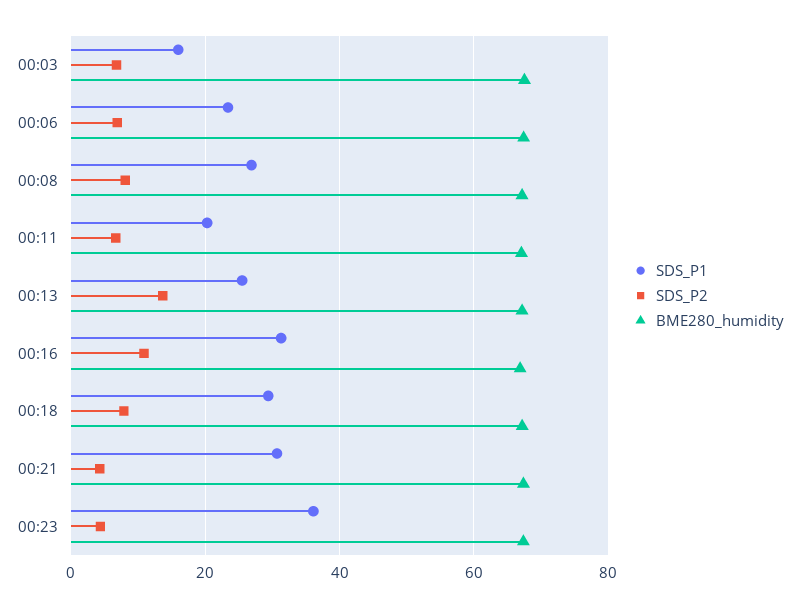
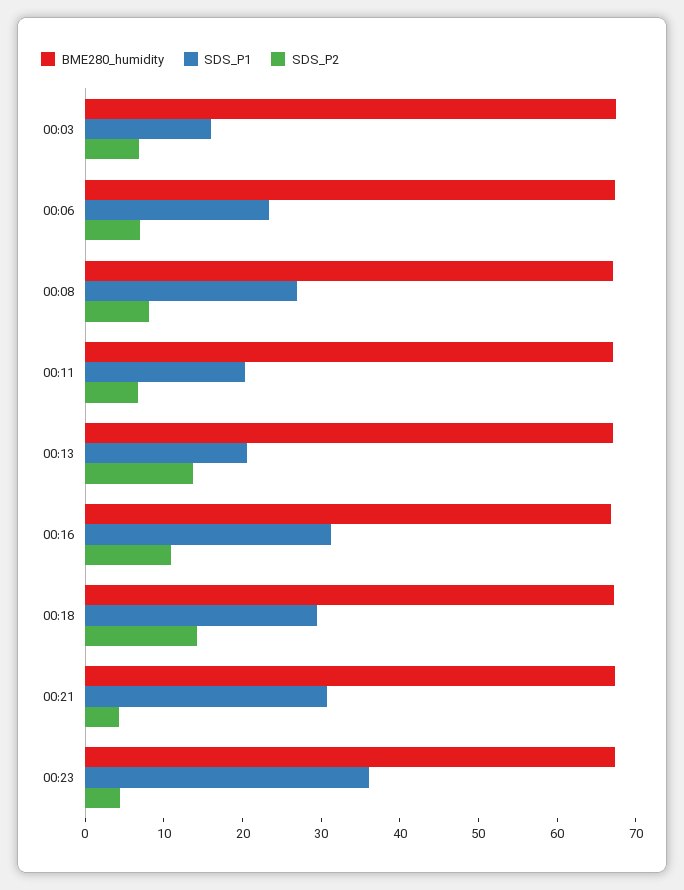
SDS_P1, 00:13: 26 -> 20
SDS_P2, 00:18: 8 -> 14

